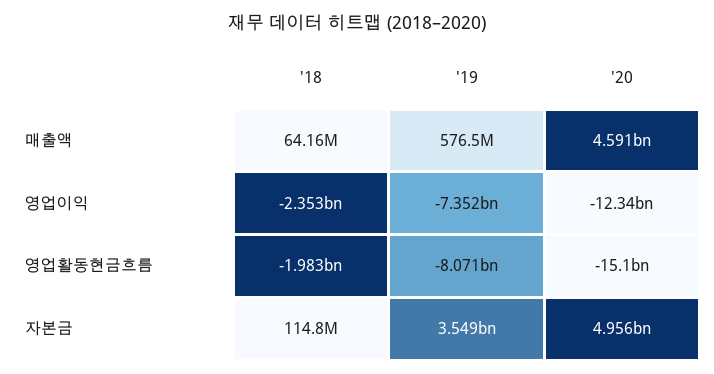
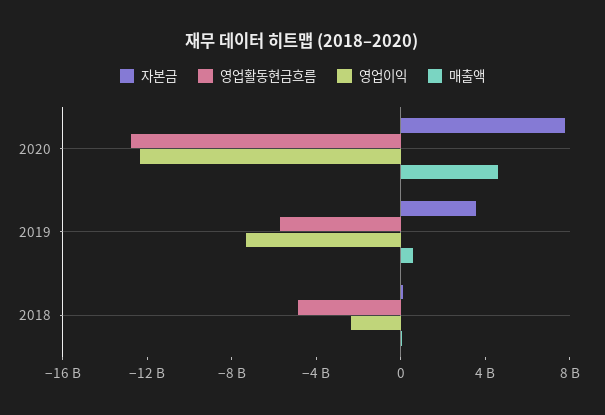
영업활동현금흐름, '18: -1983000000 -> -5000000000
영업활동현금흐름, '19: -8071000000 -> -6000000000
영업활동현금흐름, '20: -15100000000 -> -13000000000
자본금, '20: 4956000000 -> 8000000000

